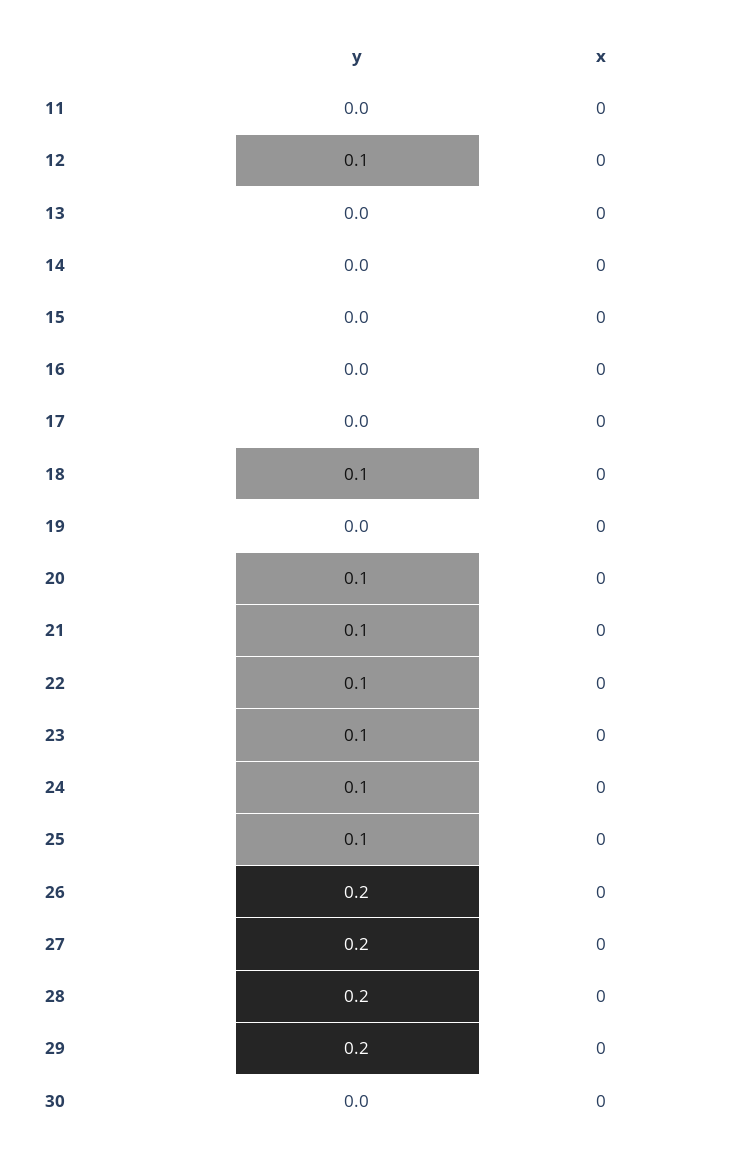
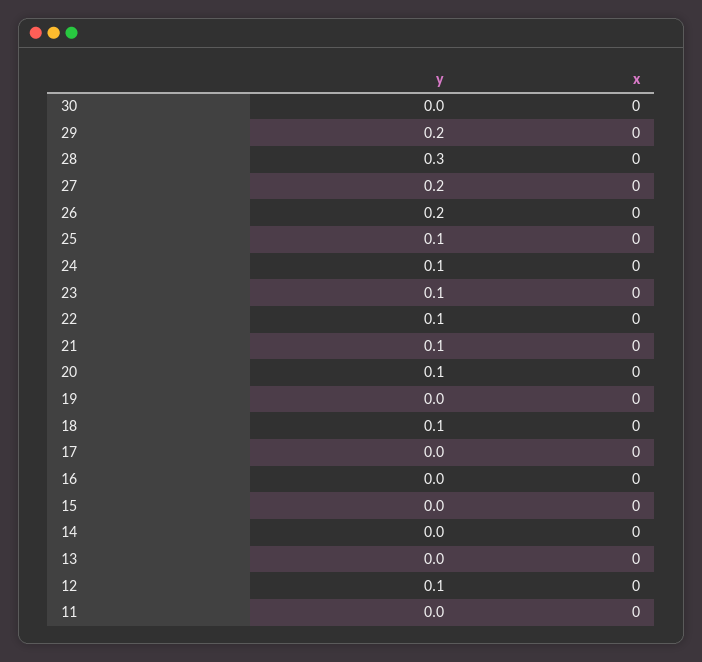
y, 28: 0.2 -> 0.3

